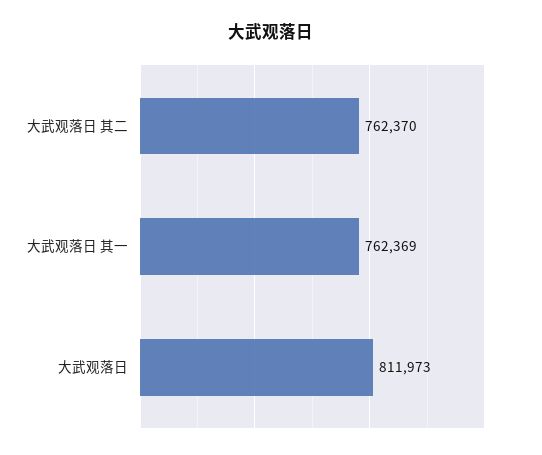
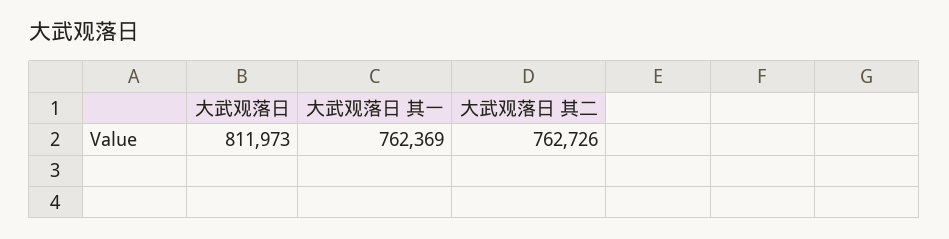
大武观落日 其二: 762370 -> 762726

